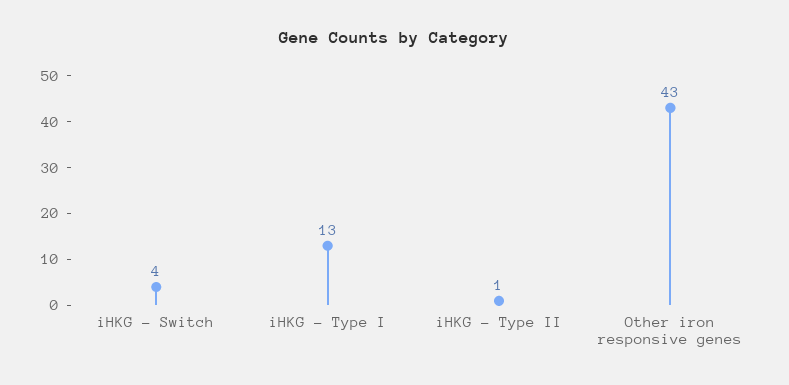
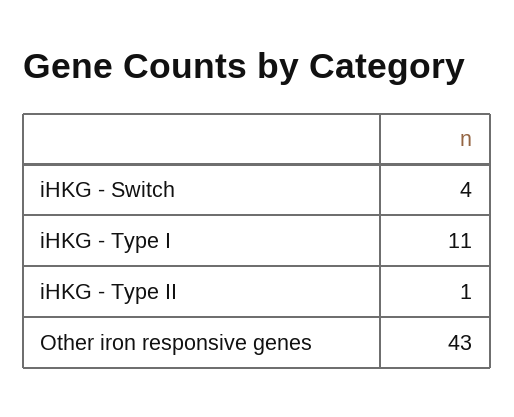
iHKG - Type I: 13 -> 11

